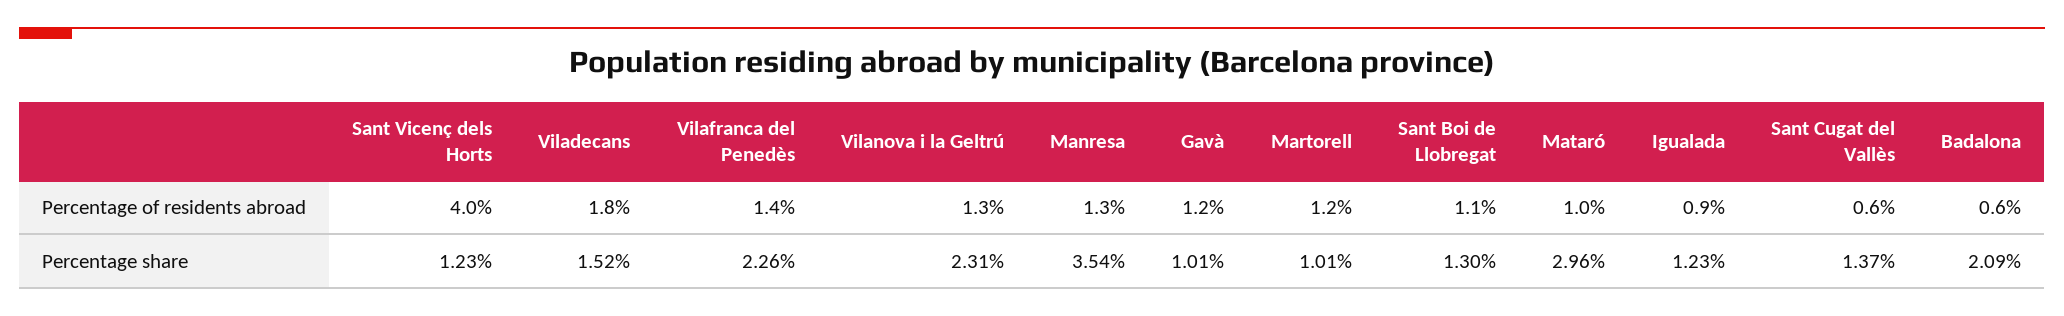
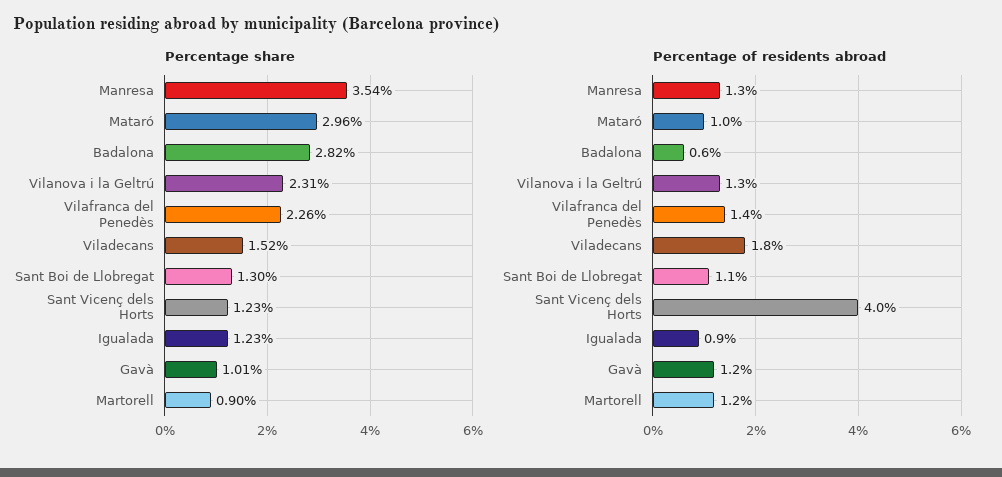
Percentage of residents abroad, Sant Cugat del Vallès: 0.6 -> none
Percentage share, Martorell: 1.01 -> 0.9
Percentage share, Sant Cugat del Vallès: 1.37 -> none
Percentage share, Badalona: 2.09 -> 2.82

